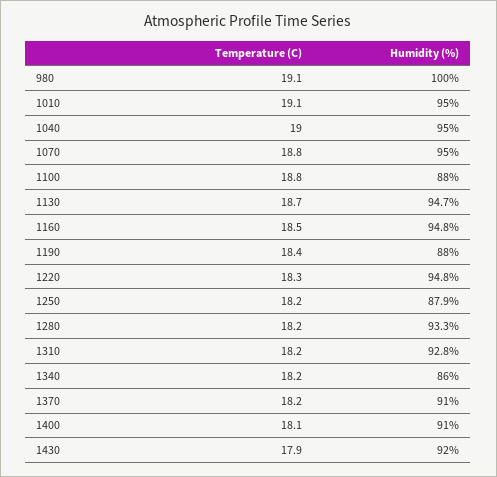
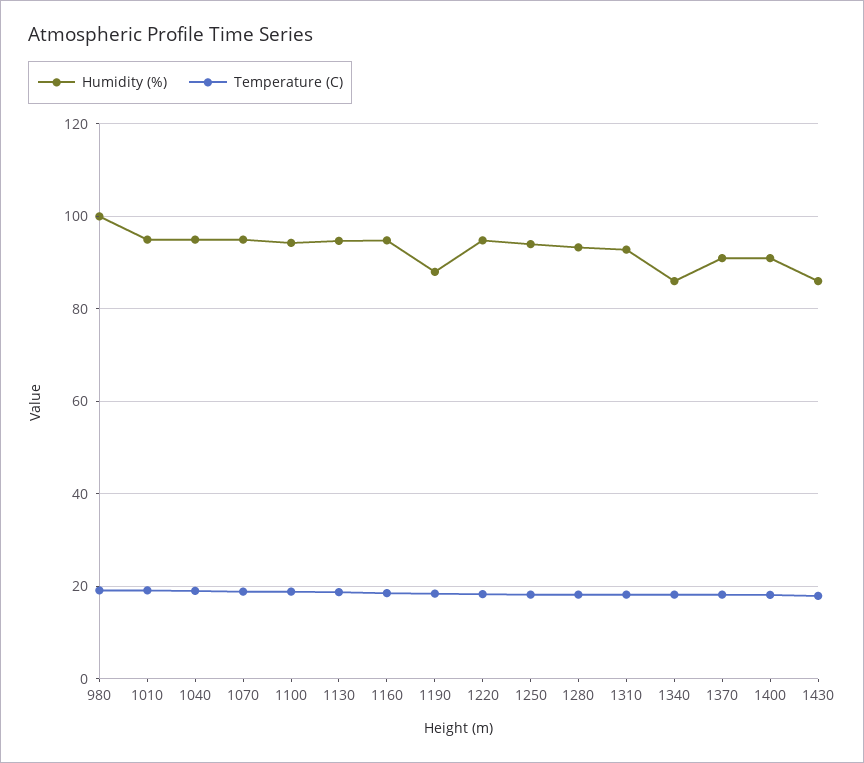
Humidity (%), 1100: 88 -> 94
Humidity (%), 1250: 87.9 -> 94
Humidity (%), 1430: 92 -> 86

